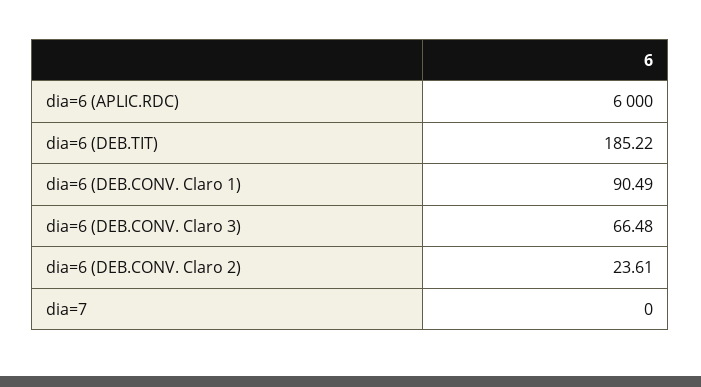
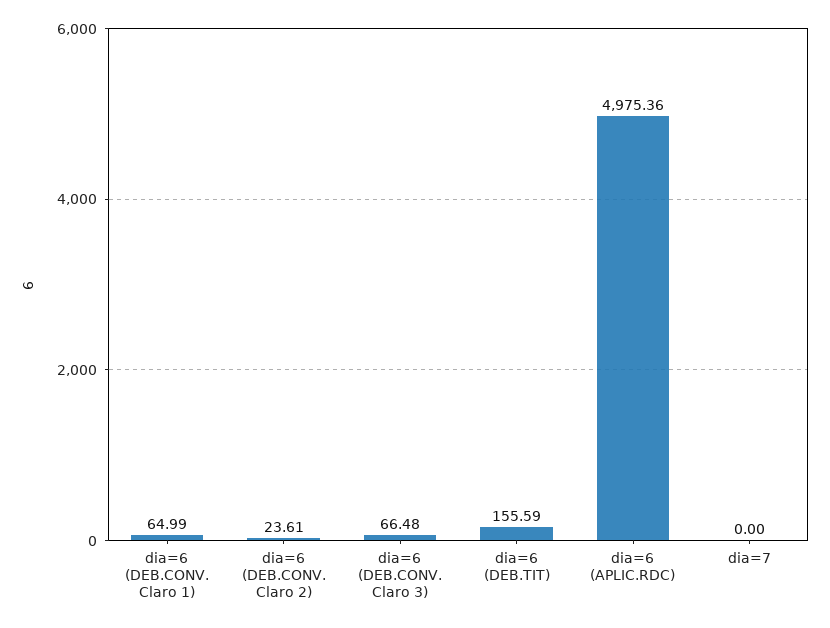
dia=6 (APLIC.RDC): 6000 -> 4975.36
dia=6 (DEB.TIT): 185.22 -> 155.59
dia=6 (DEB.CONV. Claro 1): 90.49 -> 64.99

